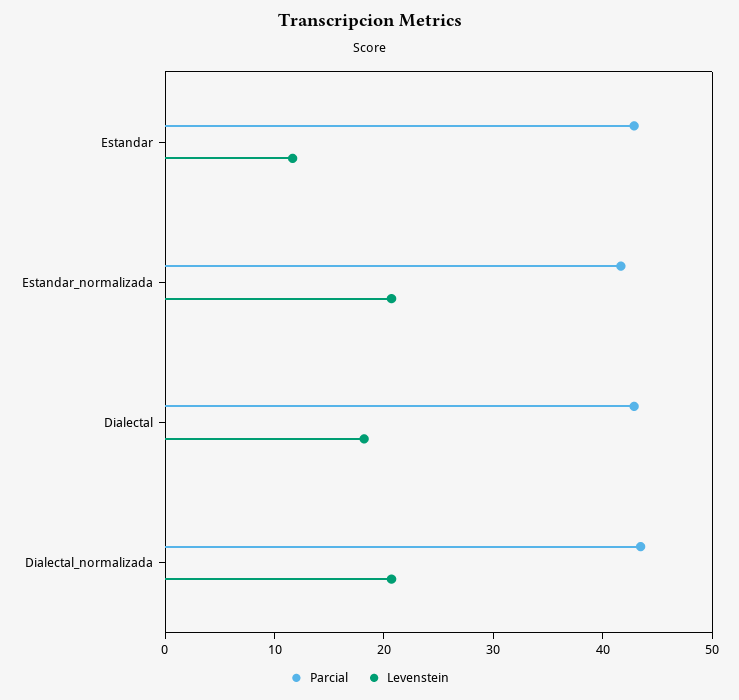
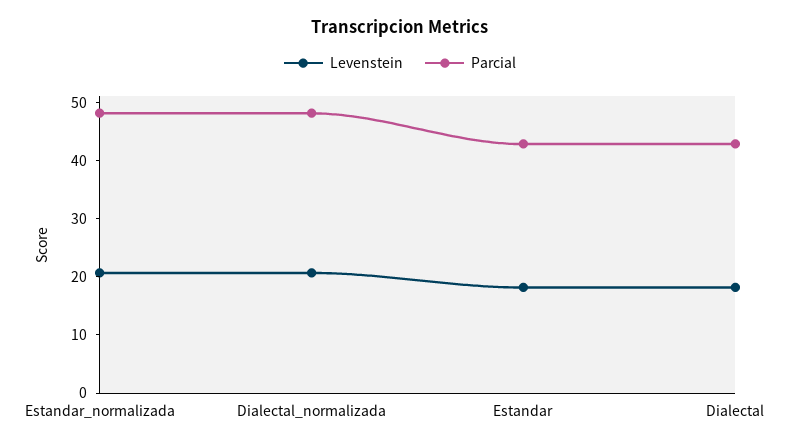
Levenstein, Estandar: 12 -> 18
Parcial, Estandar_normalizada: 42 -> 48
Parcial, Dialectal_normalizada: 44 -> 48

